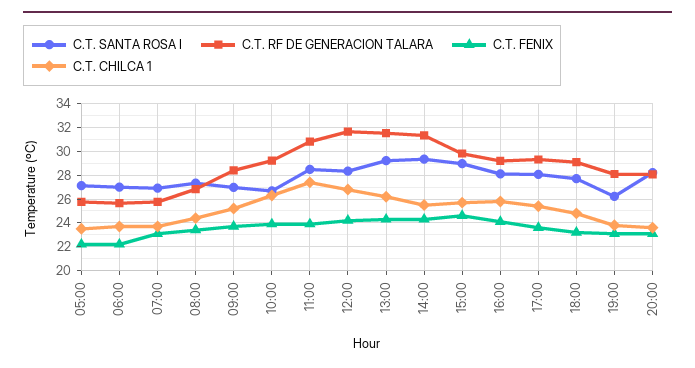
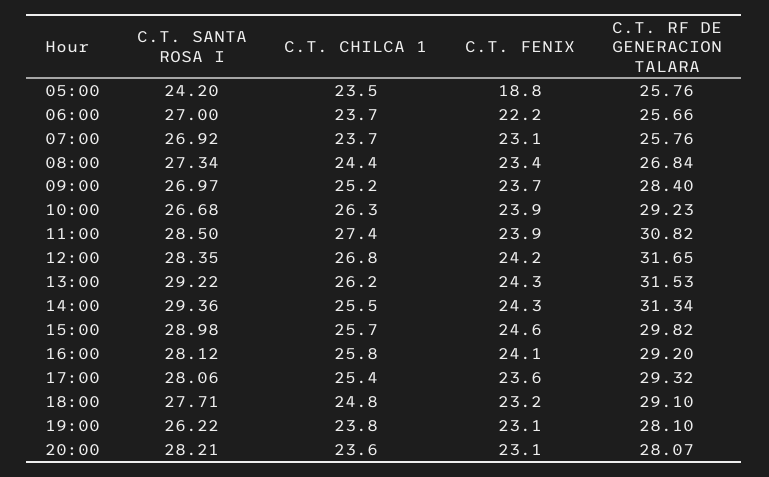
C.T. SANTA ROSA I, 05:00: 27 -> 24.2
C.T. FENIX, 05:00: 22 -> 18.8

